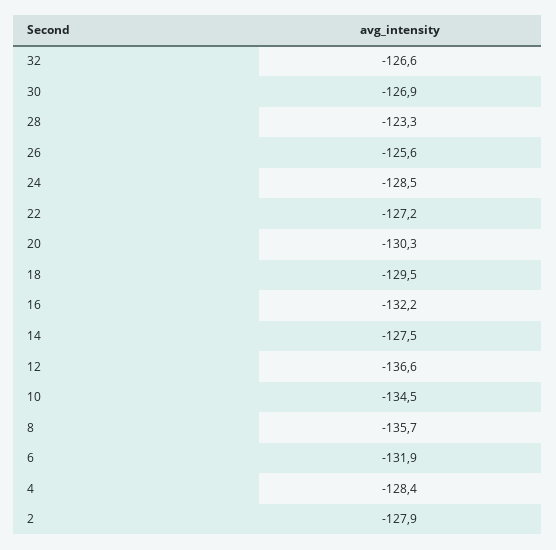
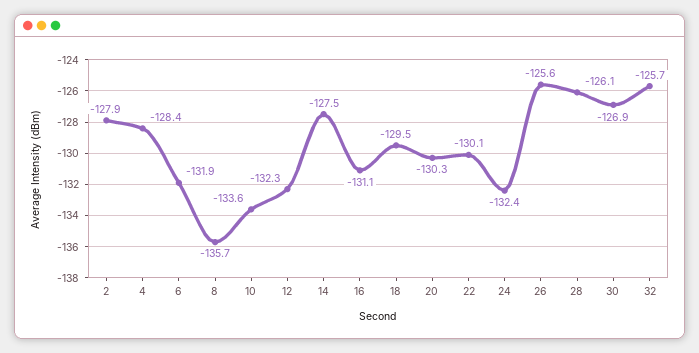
32: -126.6 -> -125.7
28: -123.3 -> -126.1
24: -128.5 -> -132.4
22: -127.2 -> -130.1
16: -132.2 -> -131.1
12: -136.6 -> -132.3
10: -134.5 -> -133.6

